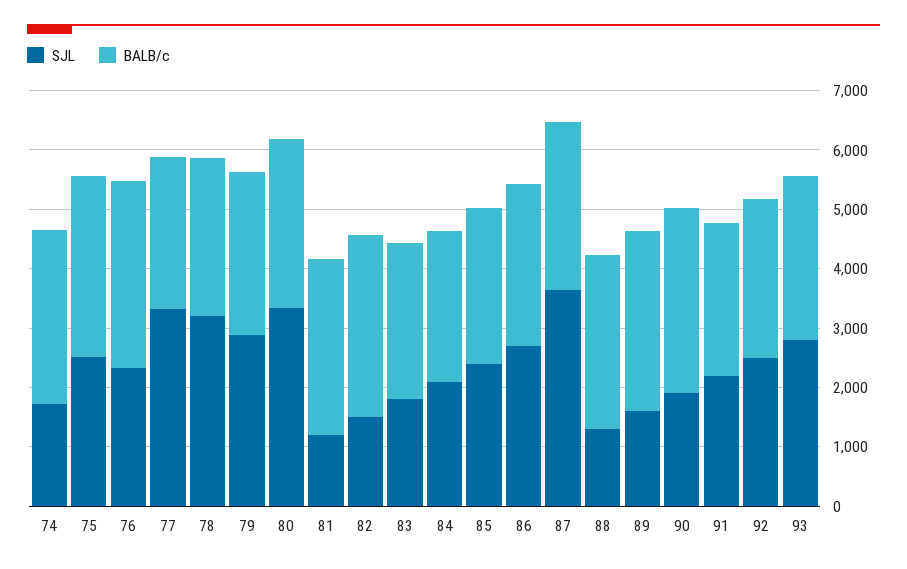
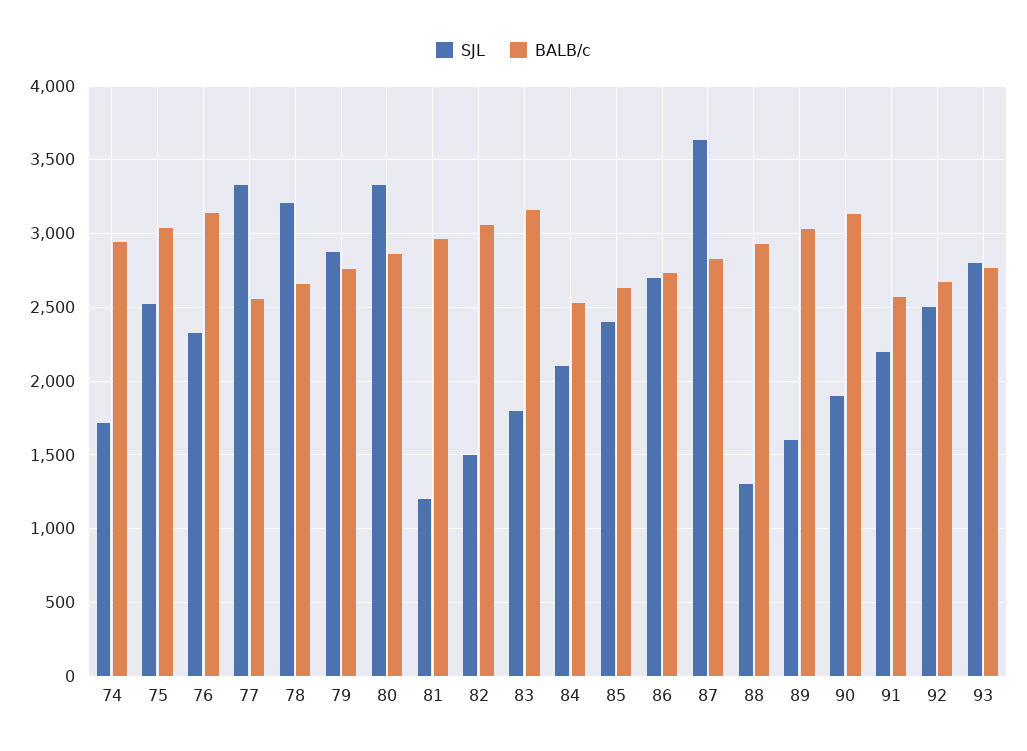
BALB/c, 83: 2600 -> 3150

